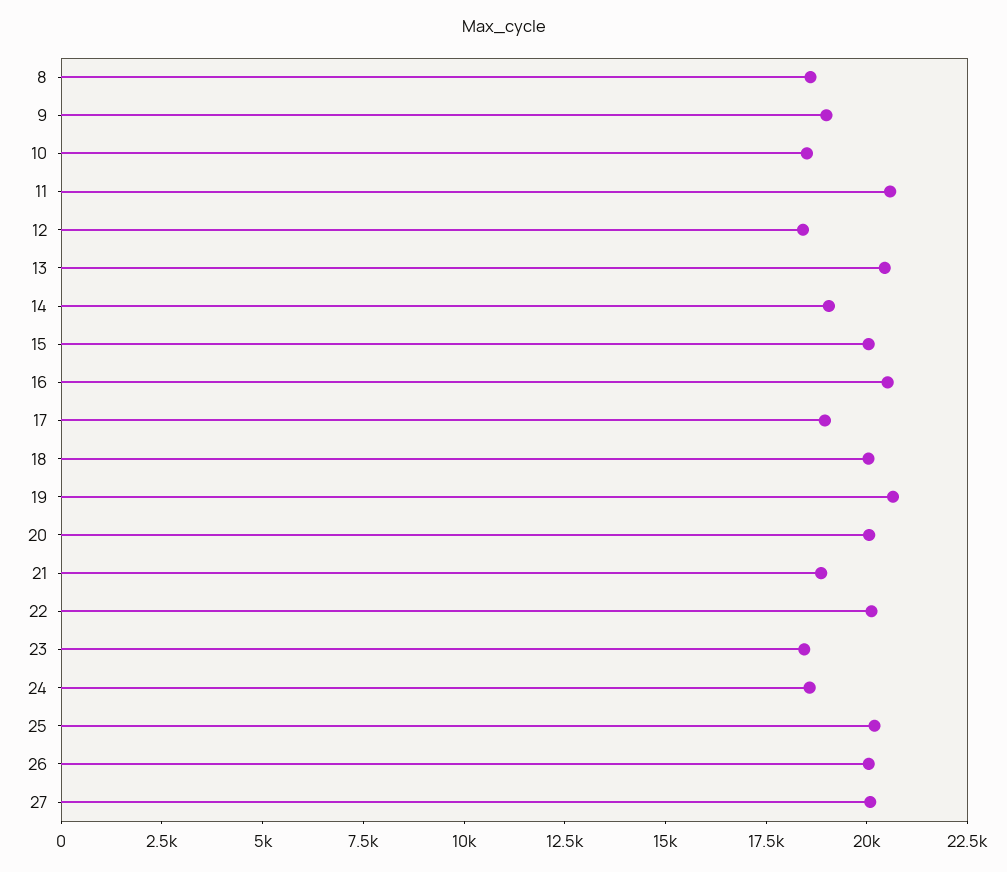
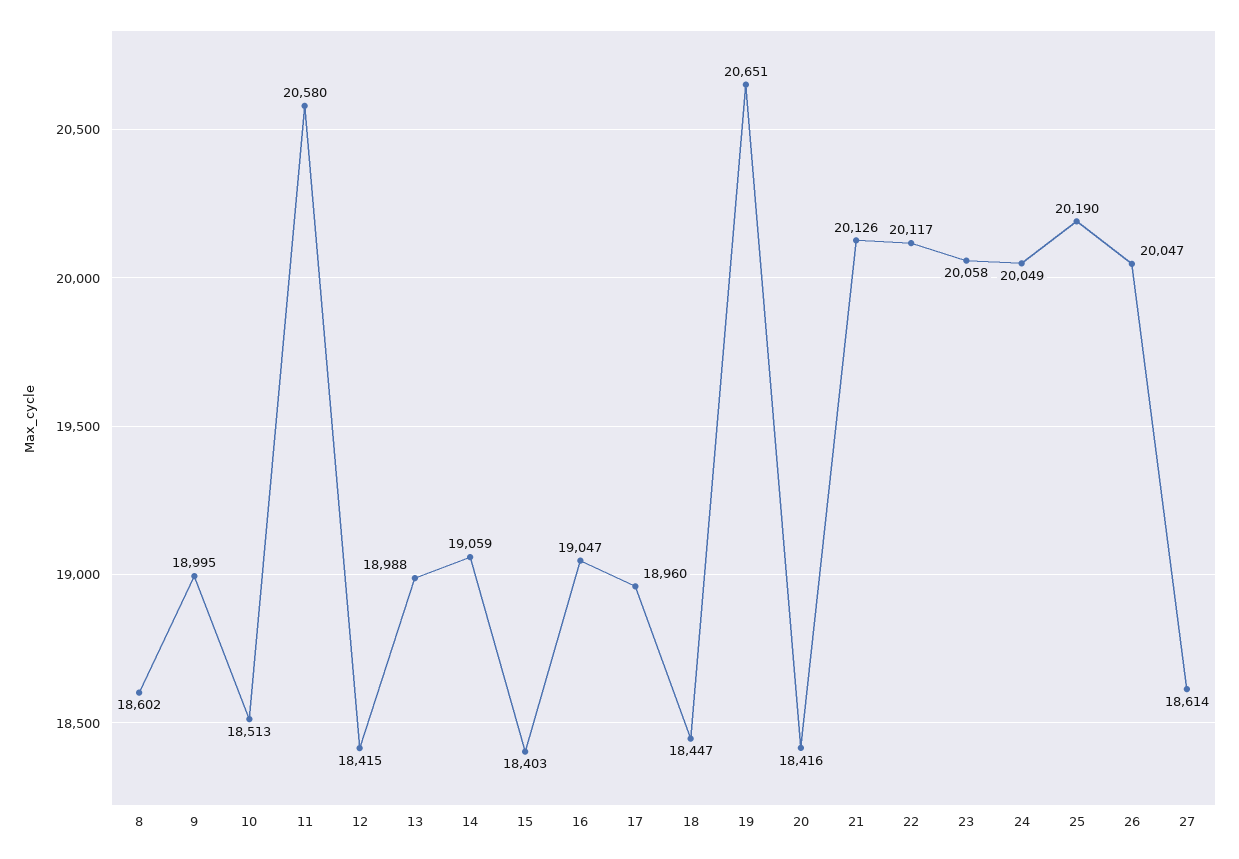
13: 20500 -> 18988
15: 20000 -> 18403
16: 20500 -> 19047
18: 20000 -> 18447
20: 20000 -> 18416
21: 19000 -> 20126
23: 18500 -> 20058
24: 18500 -> 20049
27: 20000 -> 18614

